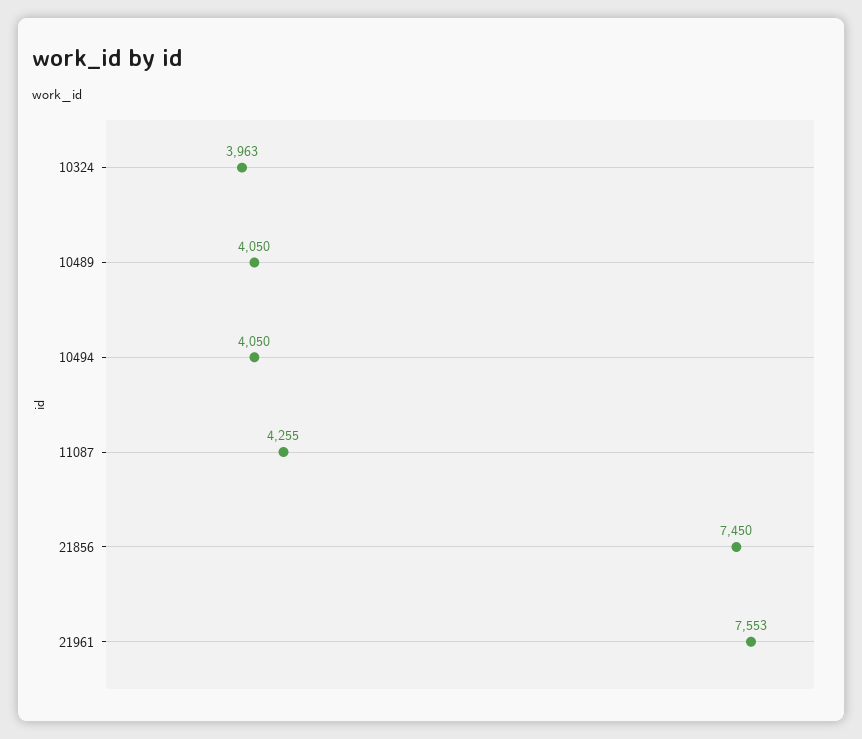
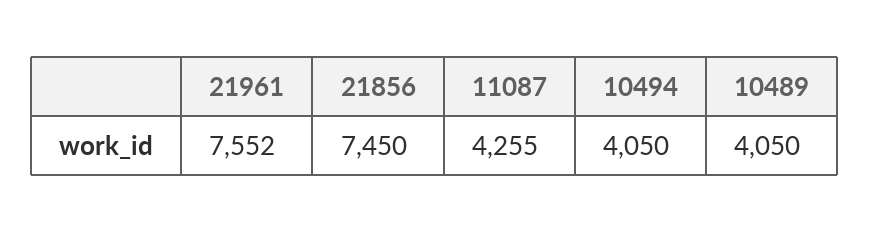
10324: 3963 -> none
21961: 7553 -> 7552

